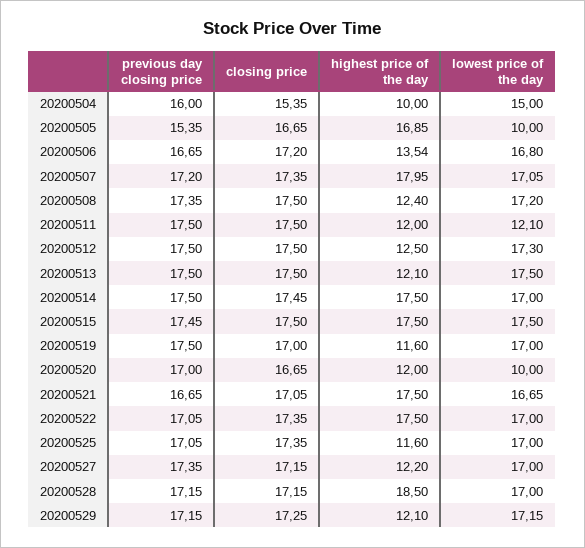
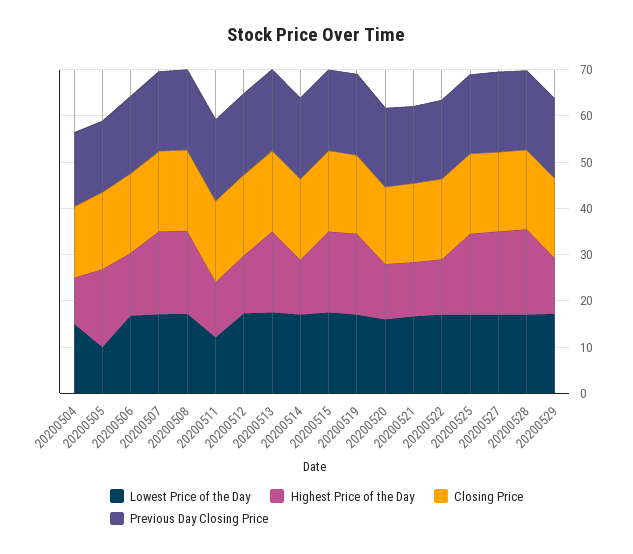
highest price of the day, 20200508: 12.4 -> 18
highest price of the day, 20200513: 12.1 -> 18
highest price of the day, 20200514: 17.5 -> 12
highest price of the day, 20200519: 11.6 -> 18
lowest price of the day, 20200520: 10 -> 16
highest price of the day, 20200521: 17.5 -> 12
highest price of the day, 20200522: 17.5 -> 12
highest price of the day, 20200525: 11.6 -> 18
highest price of the day, 20200527: 12.2 -> 18

